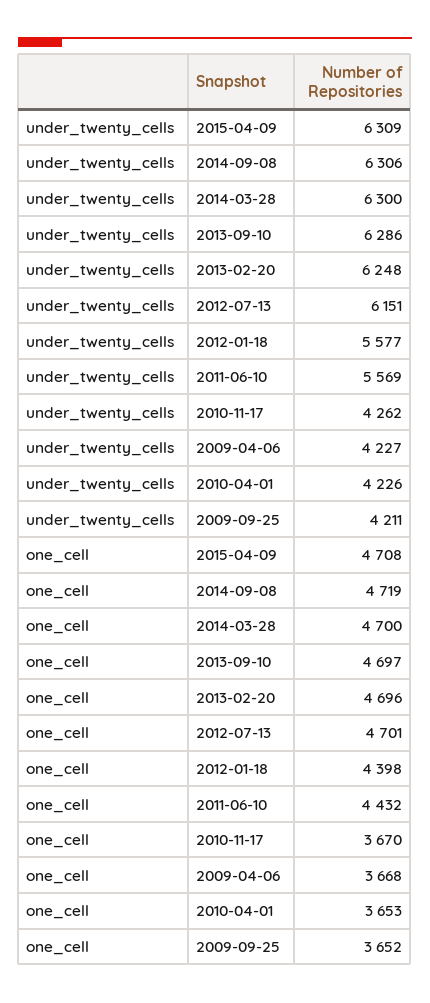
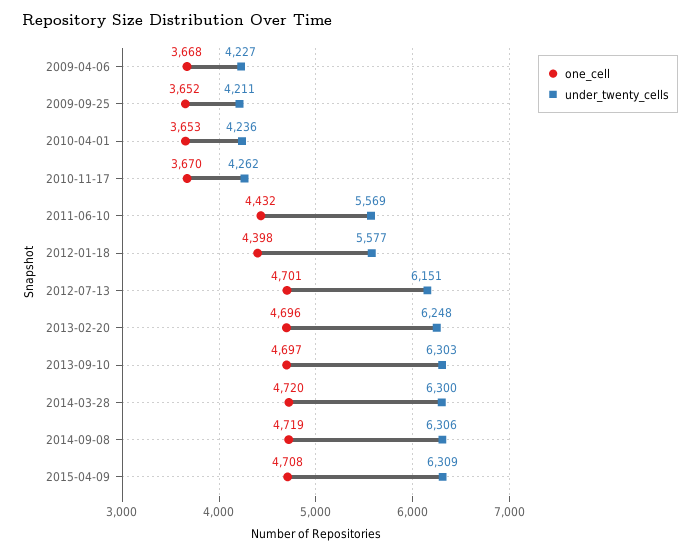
under_twenty_cells, 2013-09-10: 6286 -> 6303
under_twenty_cells, 2010-04-01: 4226 -> 4236
one_cell, 2014-03-28: 4700 -> 4720

